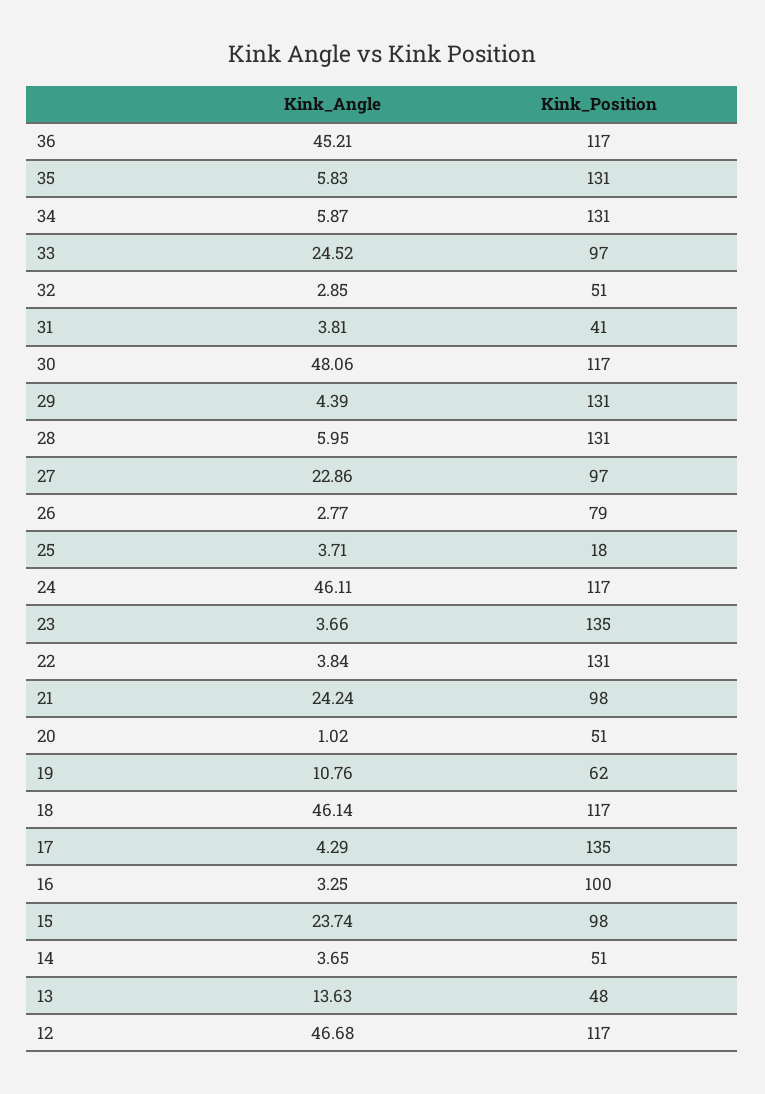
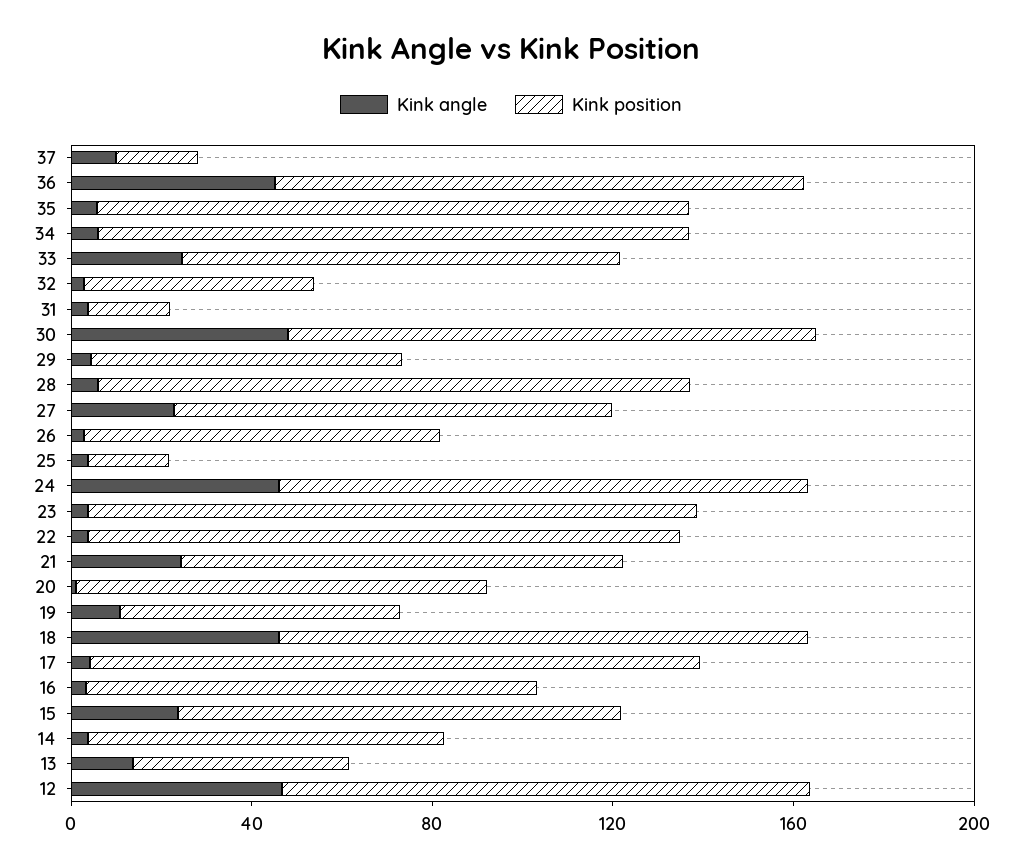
Kink_Position, 31: 41 -> 20
Kink_Position, 29: 131 -> 70
Kink_Position, 20: 51 -> 90
Kink_Position, 14: 51 -> 80
Kink_Angle, 37: none -> 10
Kink_Position, 37: none -> 20

